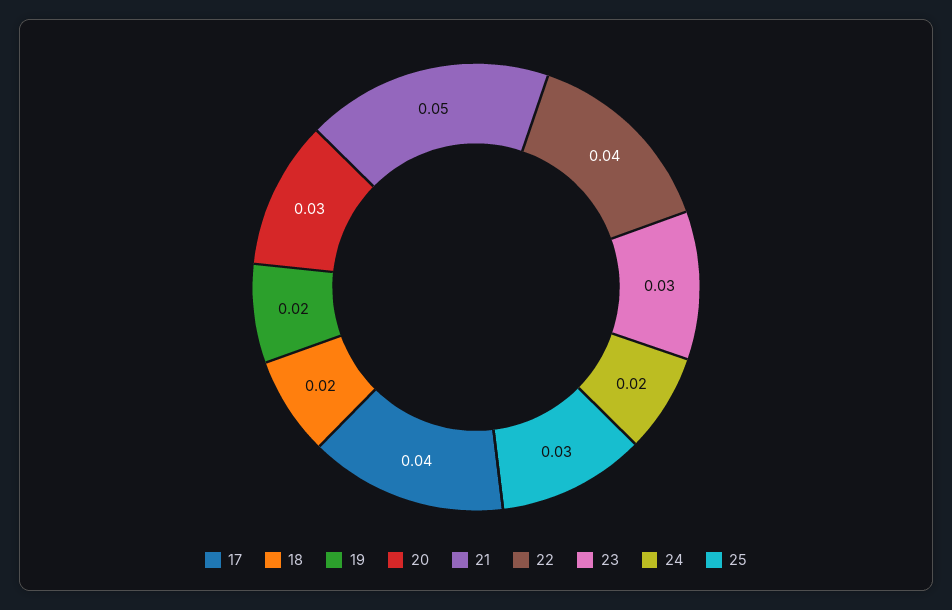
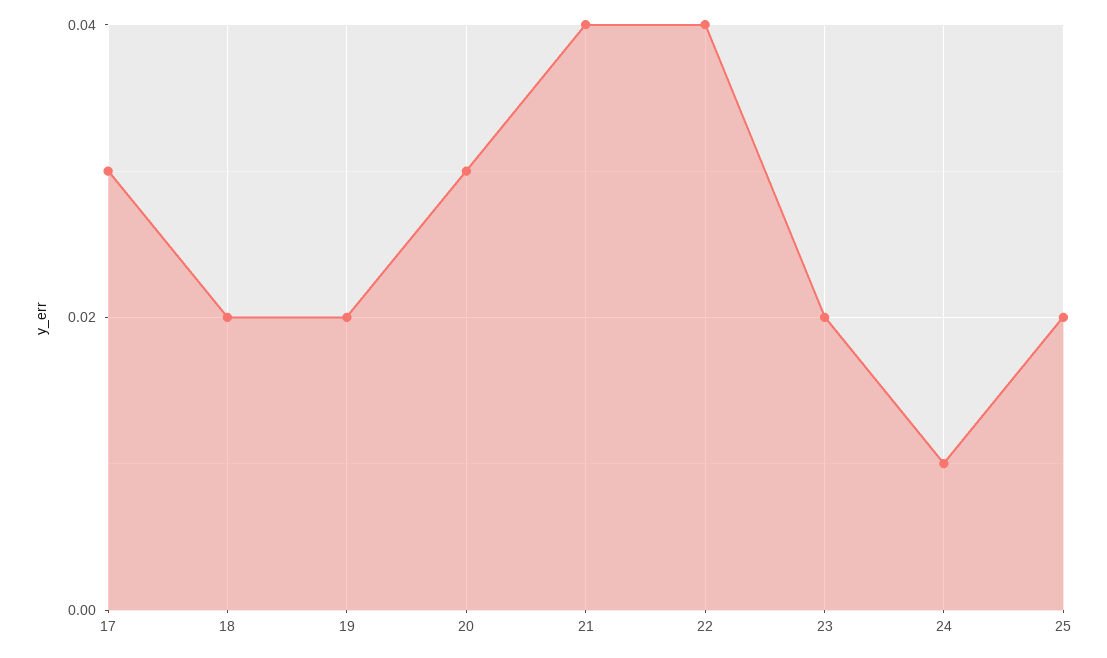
17: 0.04 -> 0.03
21: 0.05 -> 0.04
23: 0.03 -> 0.02
24: 0.02 -> 0.01
25: 0.03 -> 0.02

